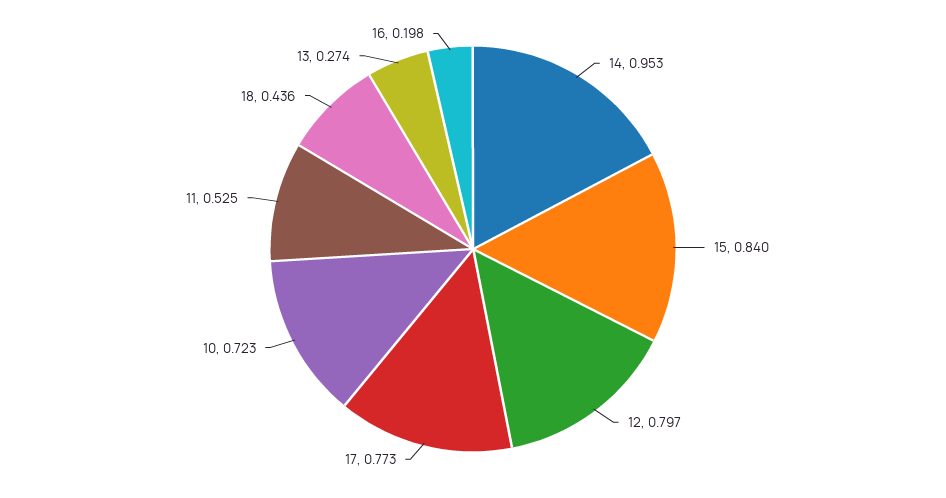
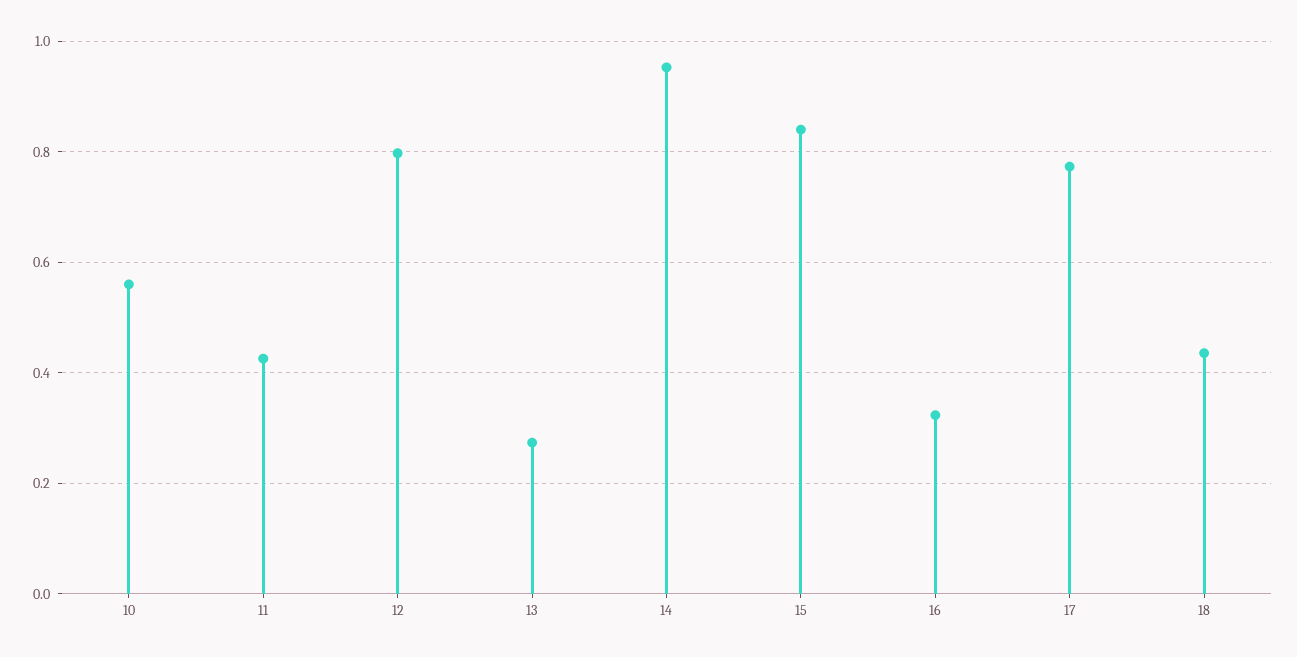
10: 0.723 -> 0.56
11: 0.525 -> 0.42
16: 0.198 -> 0.32

